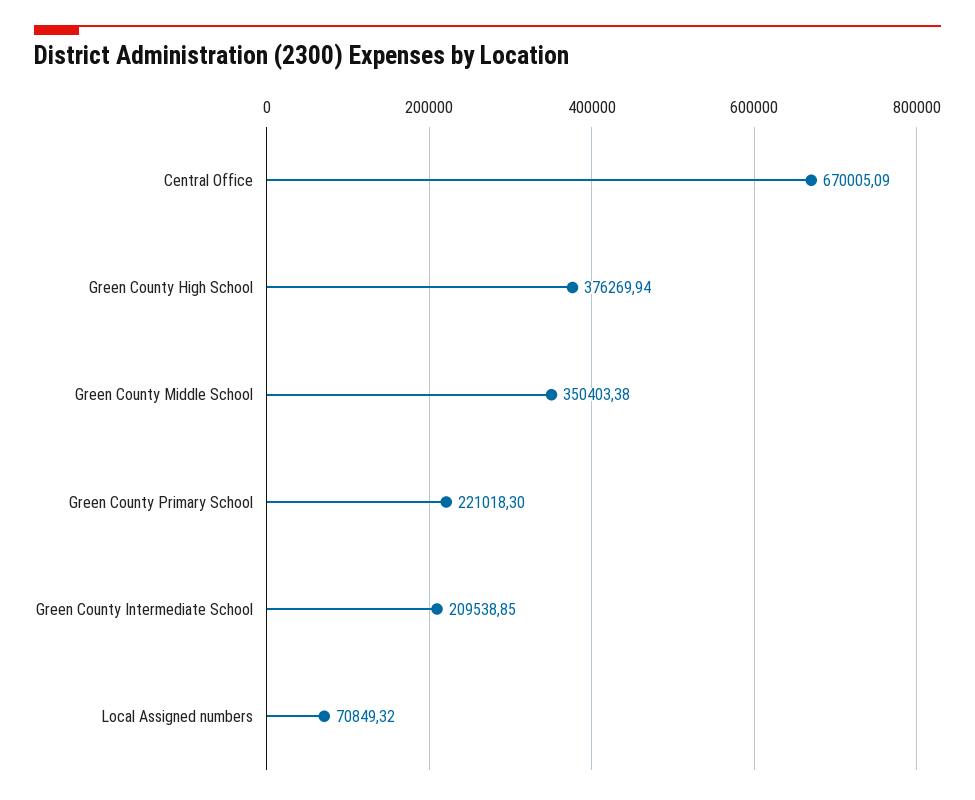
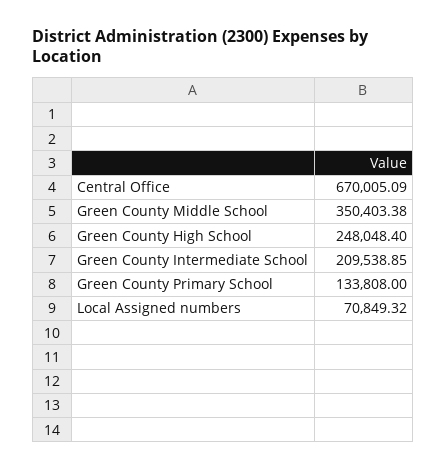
Green County High School: 376269.94 -> 248048.4
Green County Primary School: 221018.3 -> 133808

